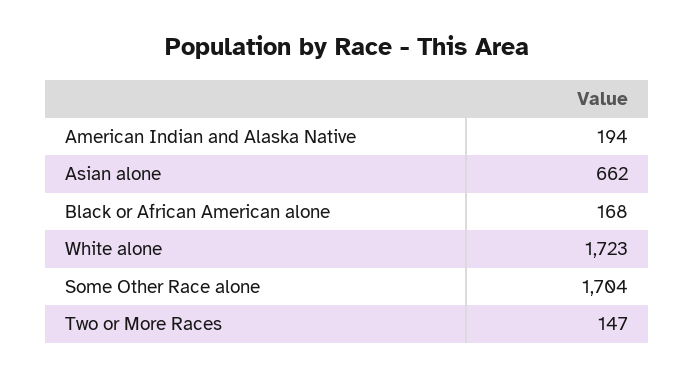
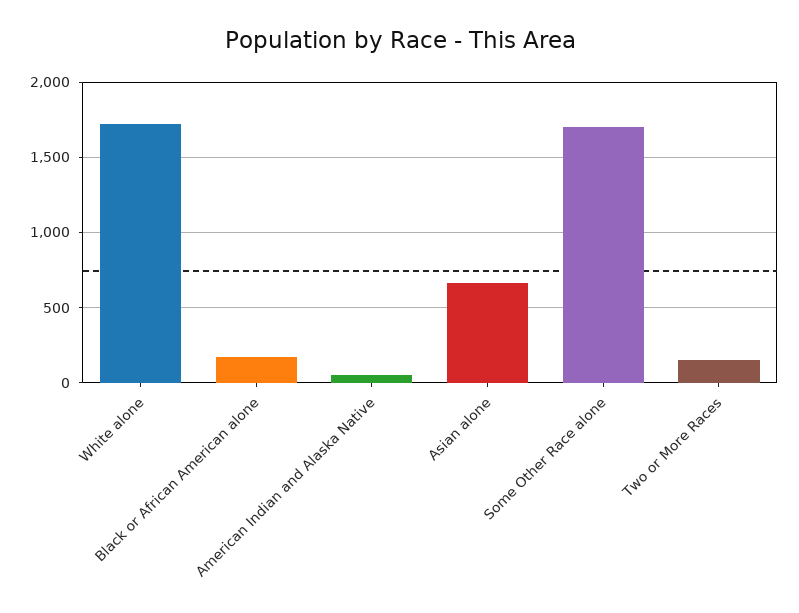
American Indian and Alaska Native: 194 -> 50

